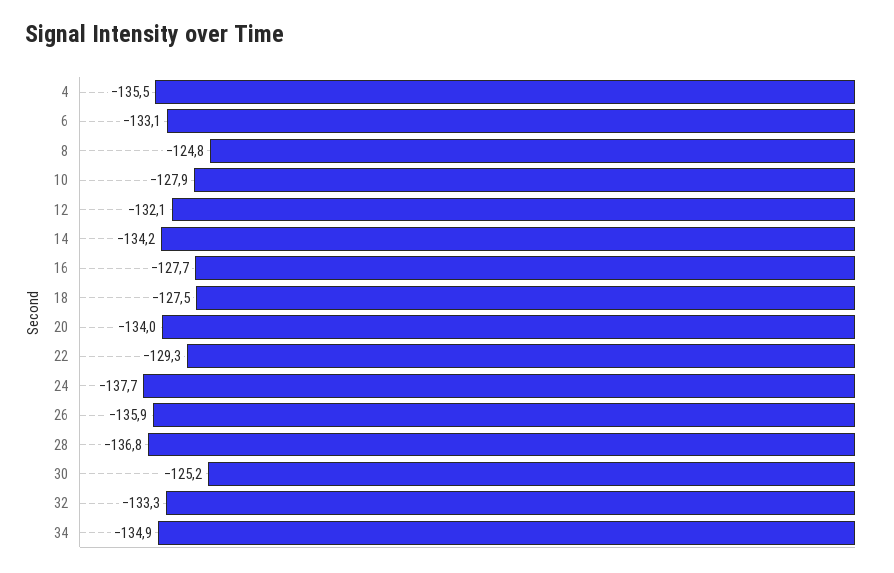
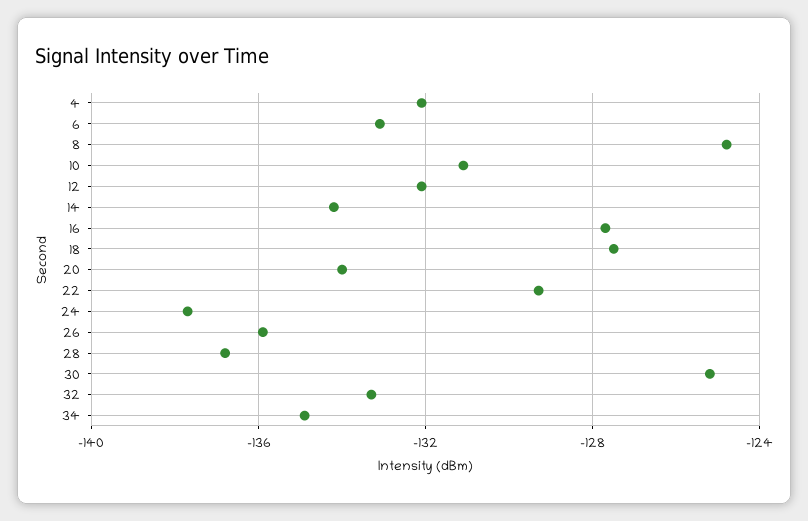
4: -135.5 -> -132
10: -127.9 -> -131

